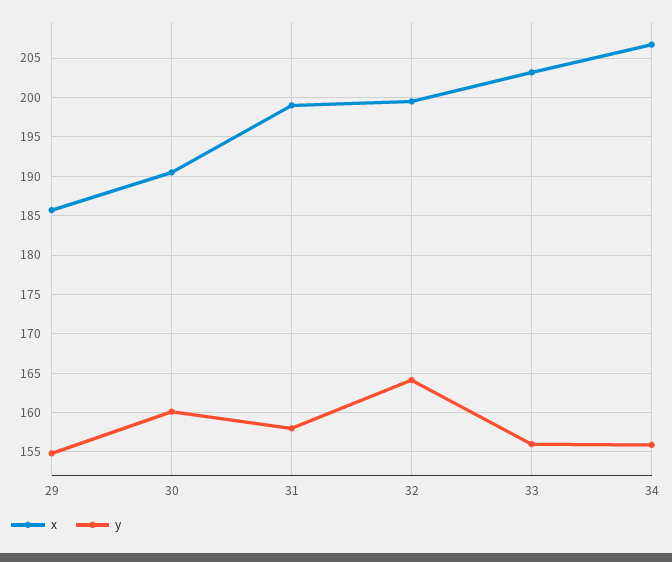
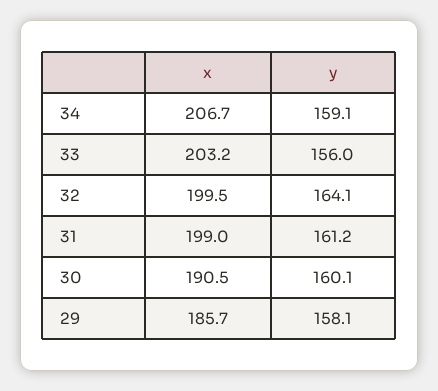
y, 29: 155 -> 158.1
y, 31: 158 -> 161.2
y, 34: 156 -> 159.1

